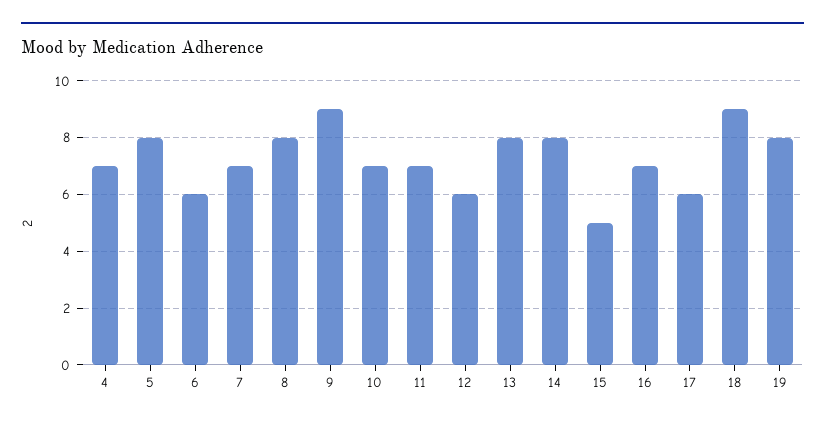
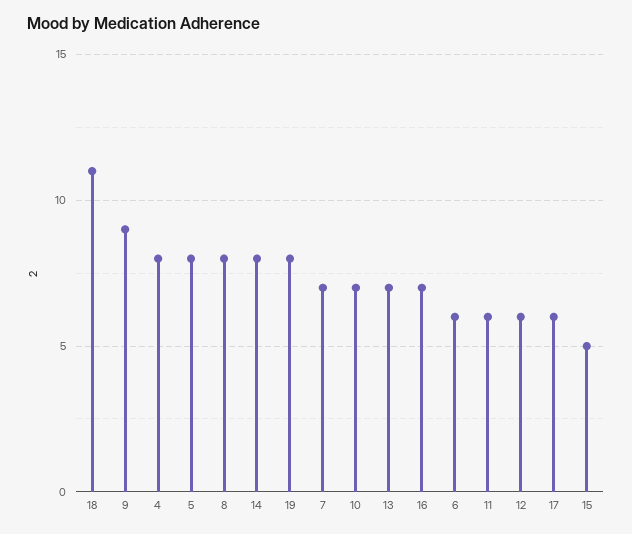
4: 7 -> 8
11: 7 -> 6
13: 8 -> 7
18: 9 -> 11

